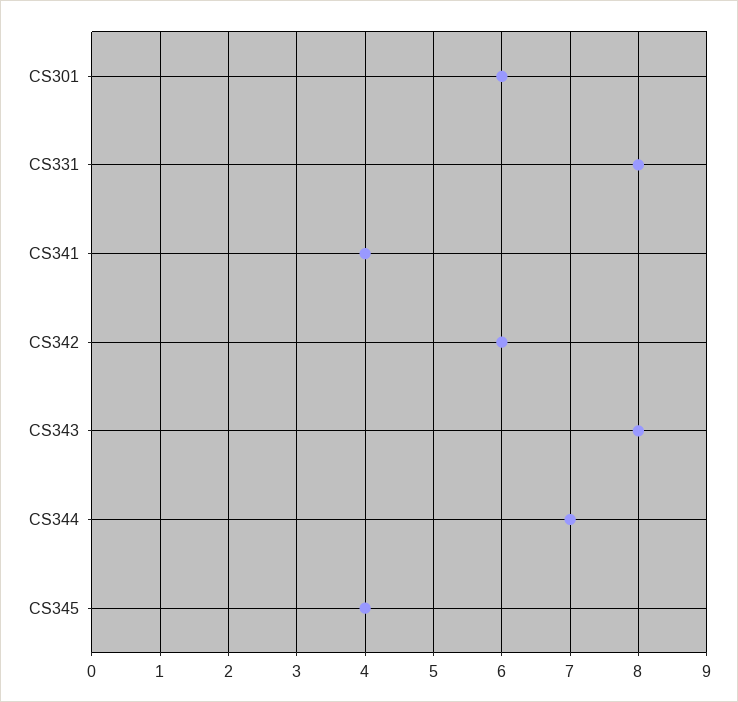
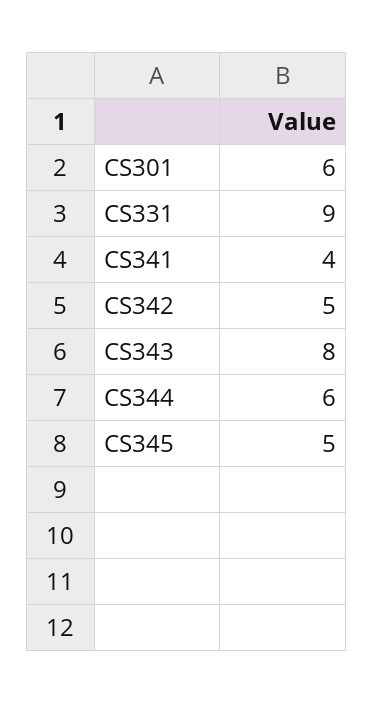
CS331: 8 -> 9
CS342: 6 -> 5
CS344: 7 -> 6
CS345: 4 -> 5

